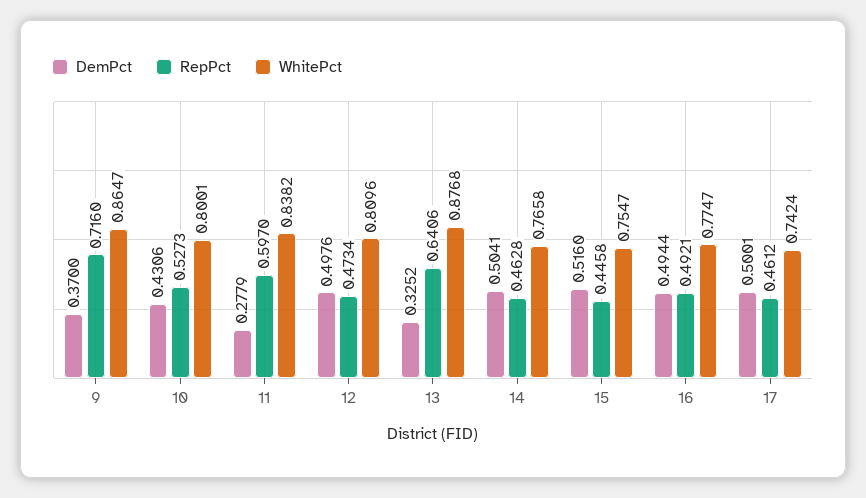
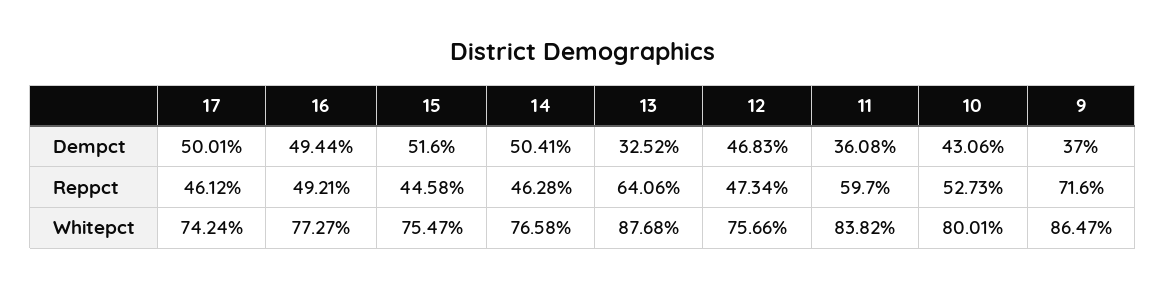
DemPct, 11: 0.2779 -> 0.3608
DemPct, 12: 0.4976 -> 0.4683
WhitePct, 12: 0.8096 -> 0.7566
WhitePct, 16: 0.7747 -> 0.7727

